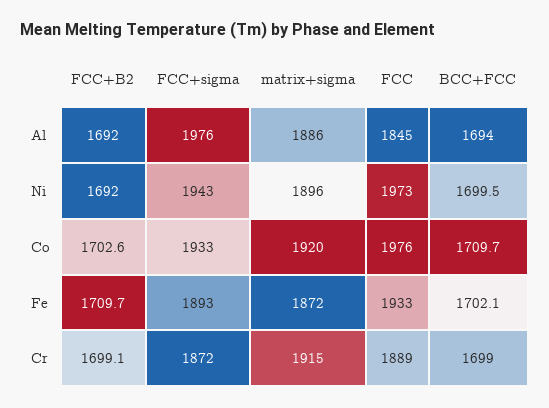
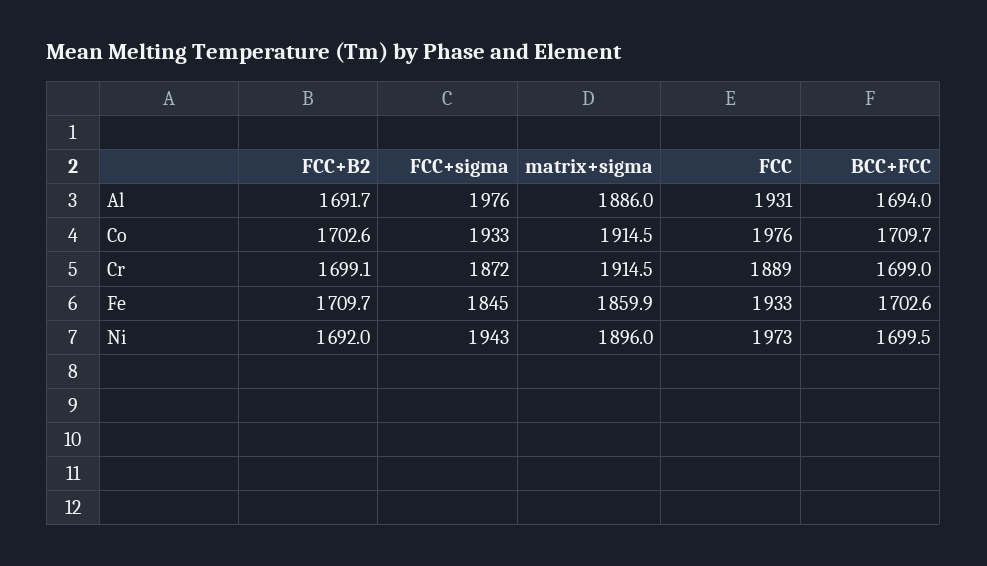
FCC+B2, Al: 1692 -> 1691.7
FCC, Al: 1845 -> 1931
matrix+sigma, Co: 1920 -> 1914.5
FCC+sigma, Fe: 1893 -> 1845
matrix+sigma, Fe: 1872 -> 1859.9
BCC+FCC, Fe: 1702.1 -> 1702.6

